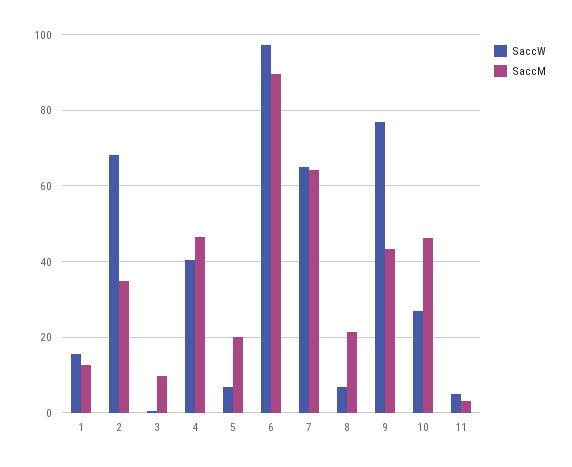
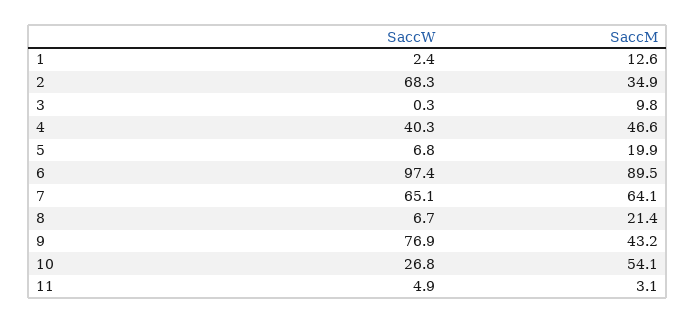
SaccW, 1: 16 -> 2.4
SaccM, 10: 46 -> 54.1

